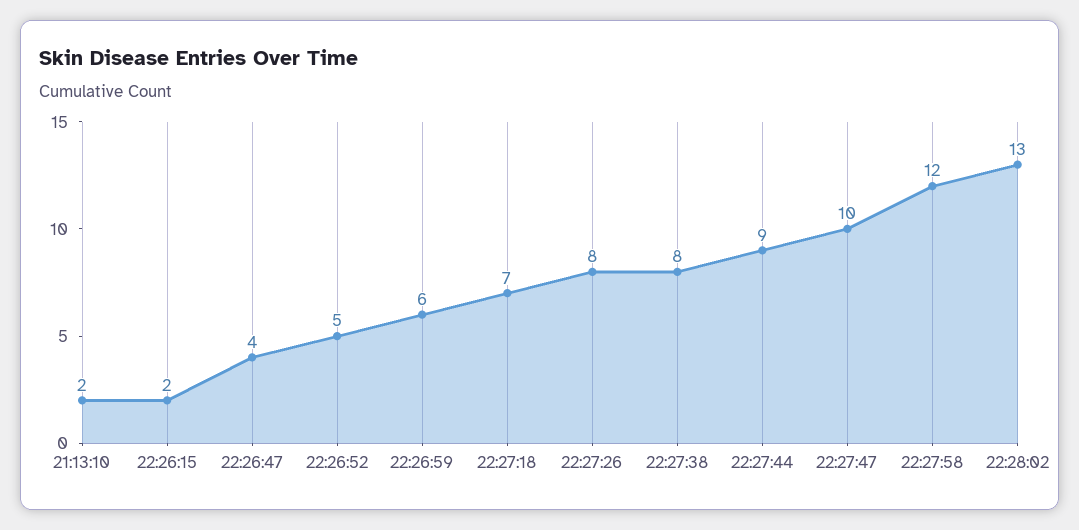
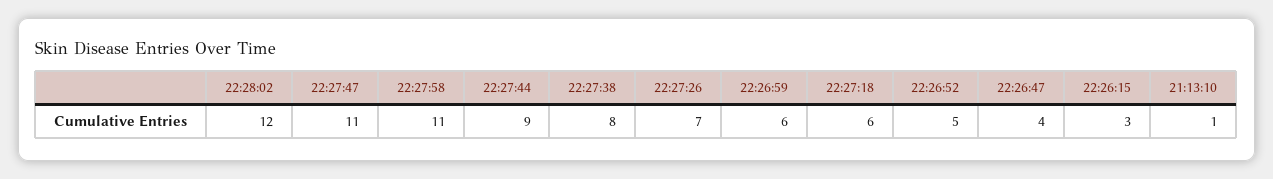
21:13:10: 2 -> 1
22:26:15: 2 -> 3
22:27:18: 7 -> 6
22:27:26: 8 -> 7
22:27:47: 10 -> 11
22:27:58: 12 -> 11
22:28:02: 13 -> 12

